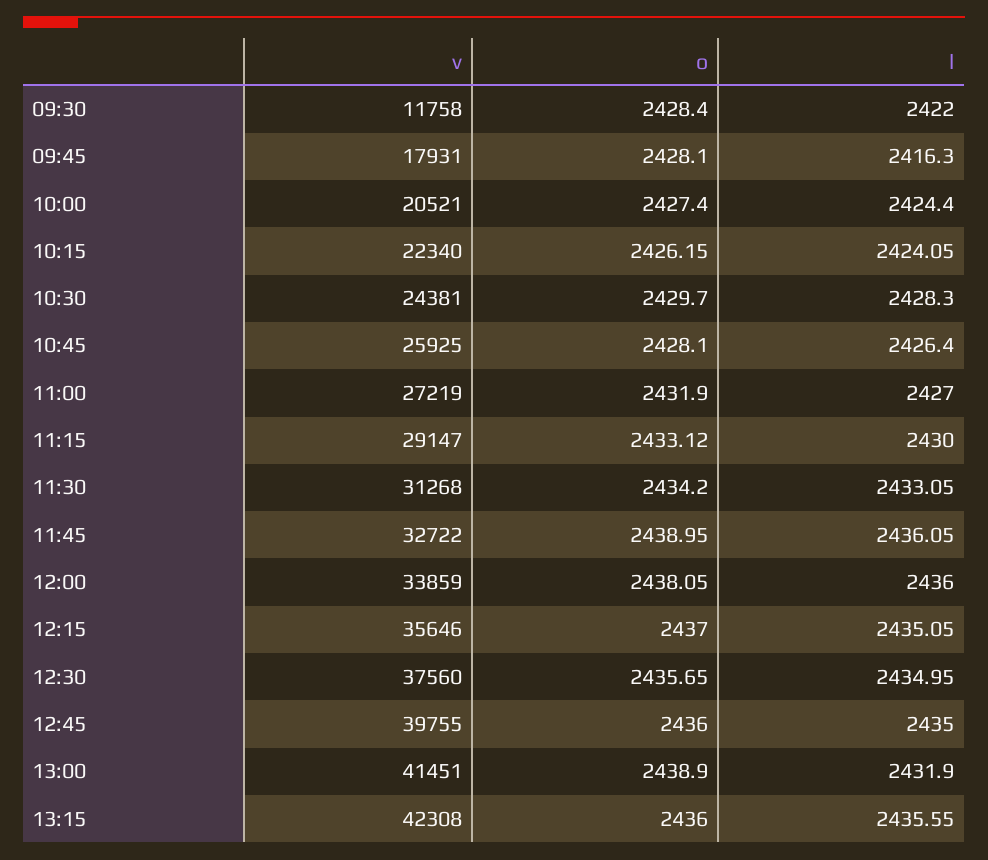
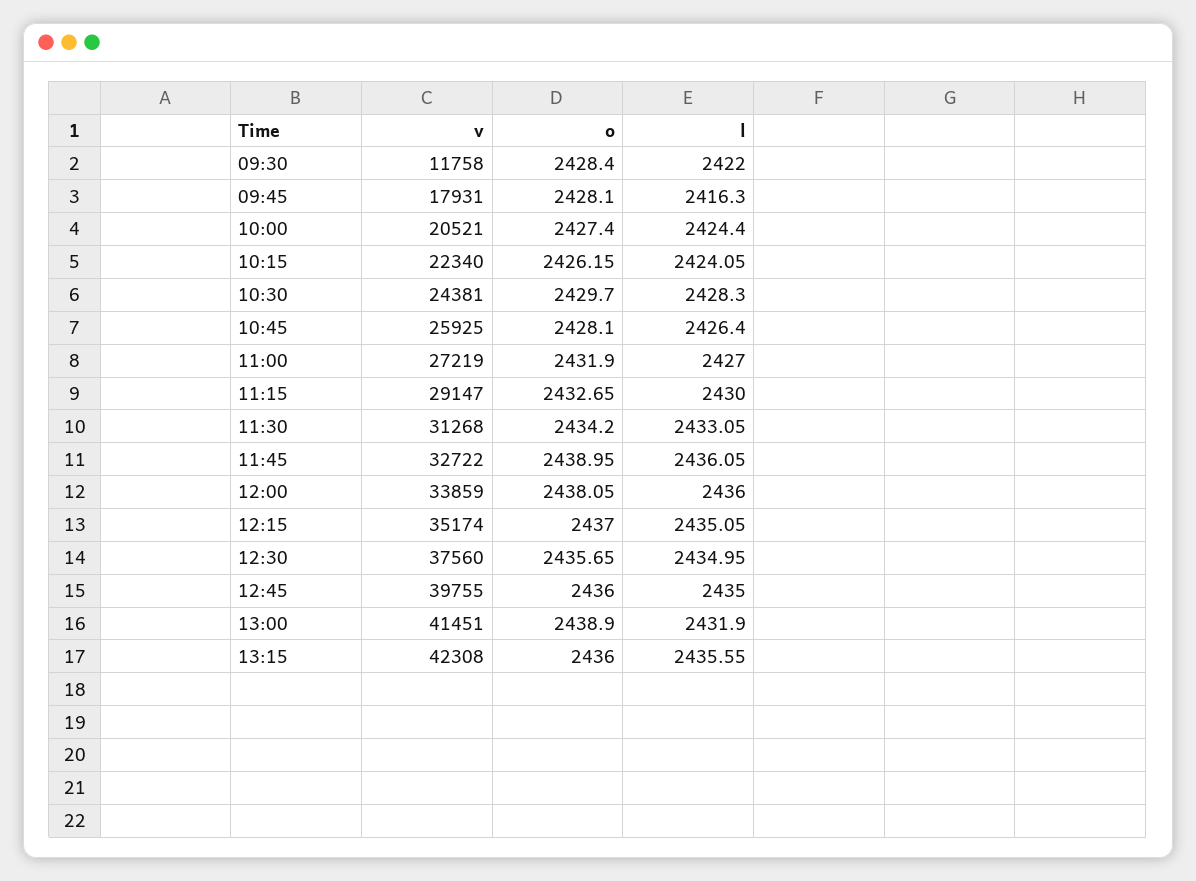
o, 11:15: 2433.12 -> 2432.65
v, 12:15: 35646 -> 35174

